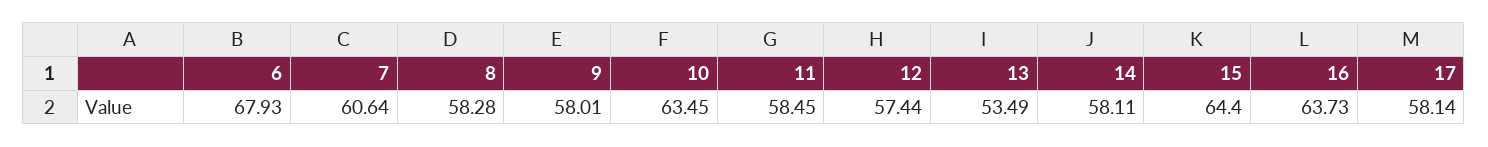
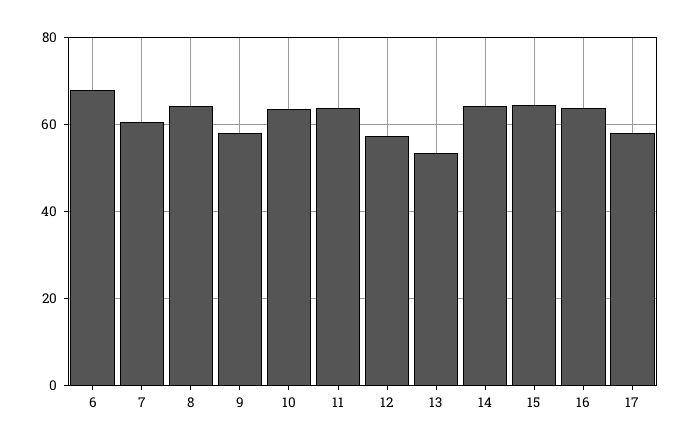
8: 58.28 -> 64
11: 58.45 -> 64
14: 58.11 -> 64

